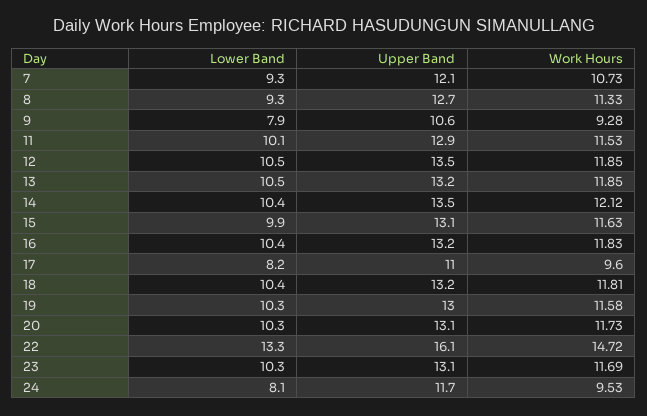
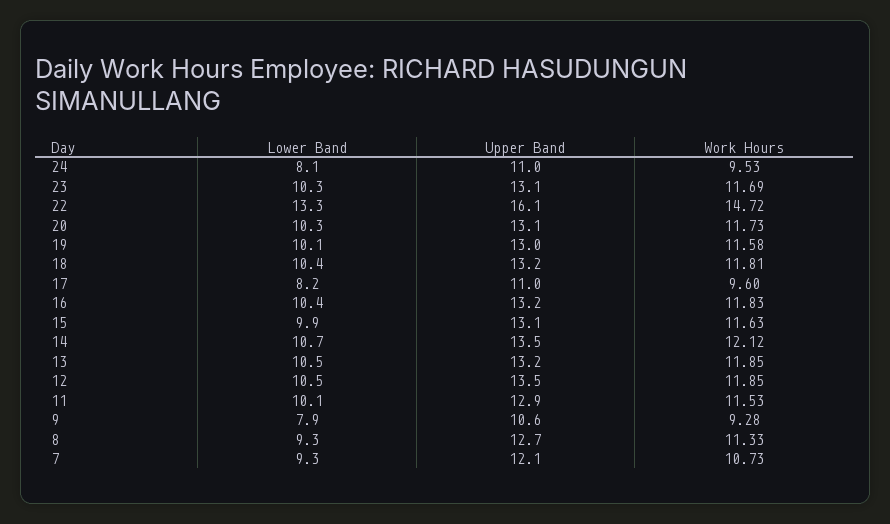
Lower Band, 14: 10.4 -> 10.7
Lower Band, 19: 10.3 -> 10.1
Upper Band, 24: 11.7 -> 11

